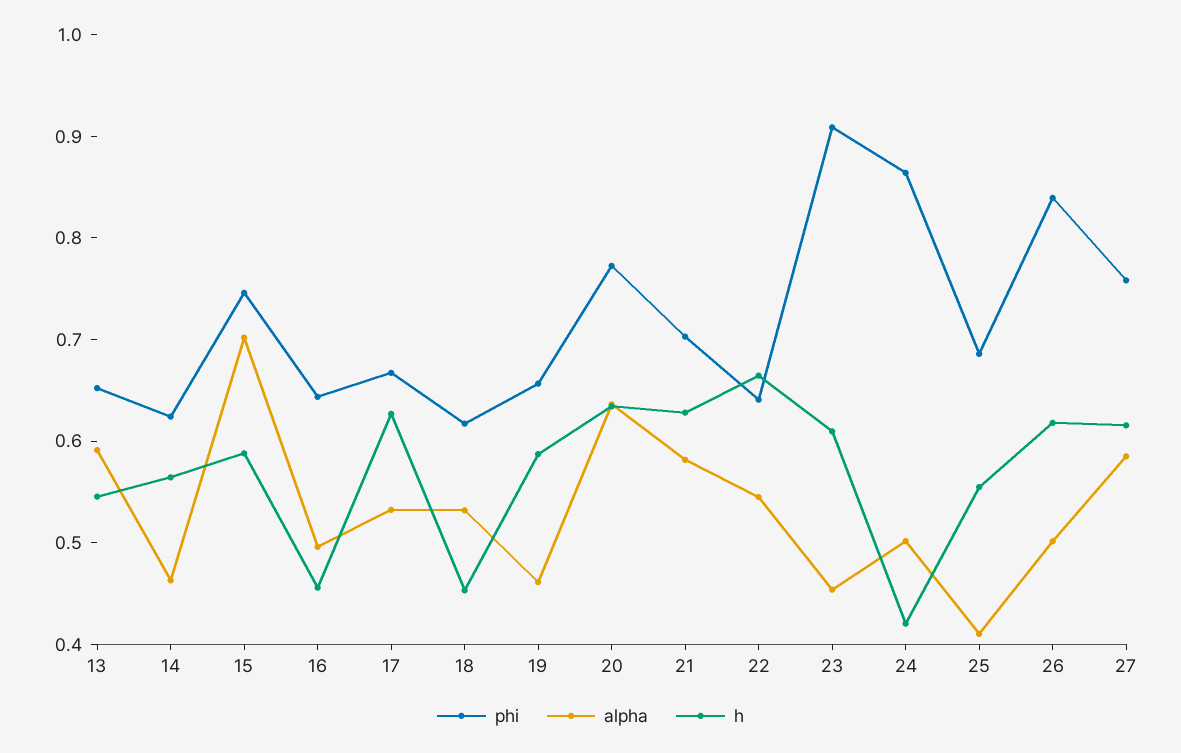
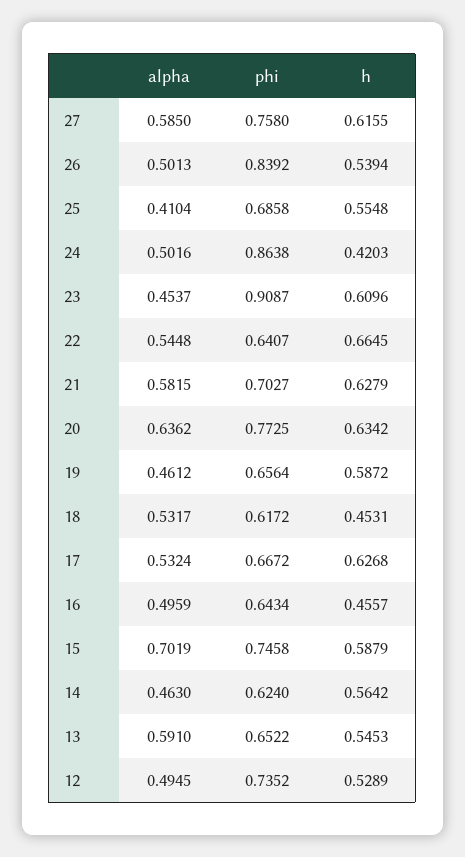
h, 26: 0.62 -> 0.5394
alpha, 12: none -> 0.4945
phi, 12: none -> 0.7352
h, 12: none -> 0.5289

